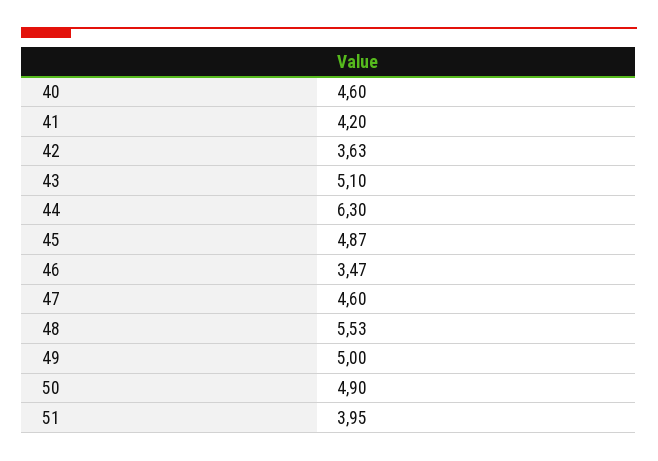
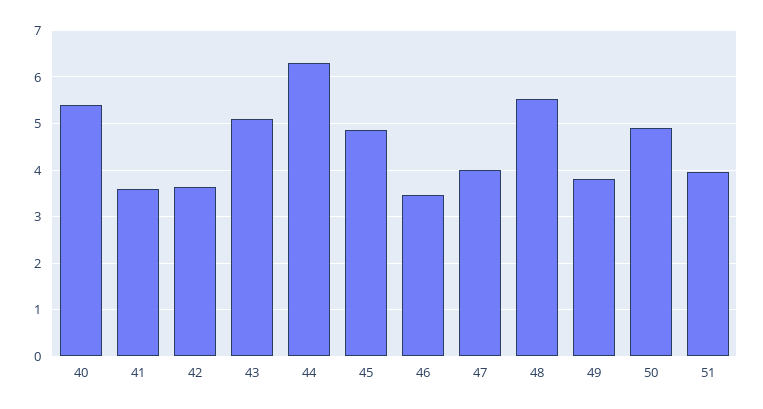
40: 4.6 -> 5.4
41: 4.2 -> 3.6
47: 4.6 -> 4
49: 5 -> 3.8

